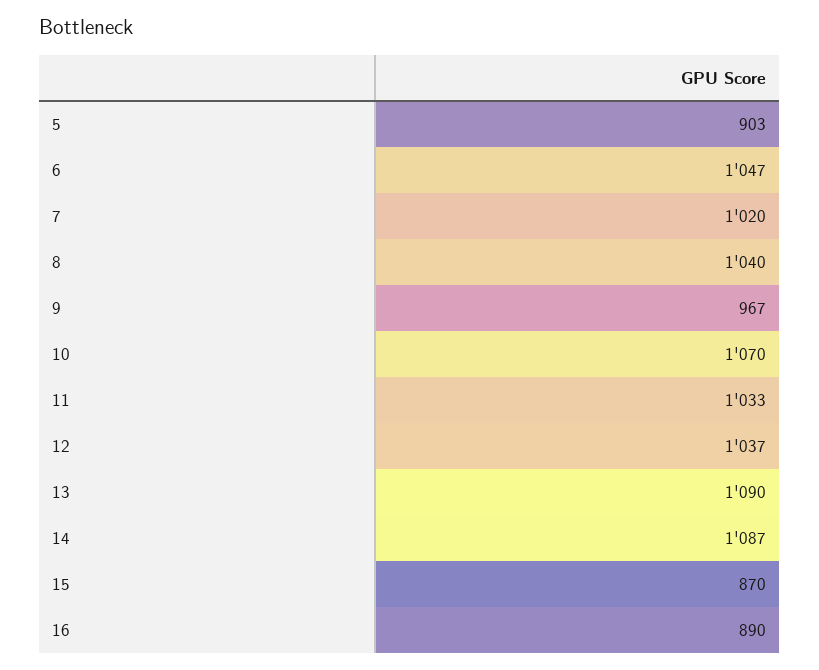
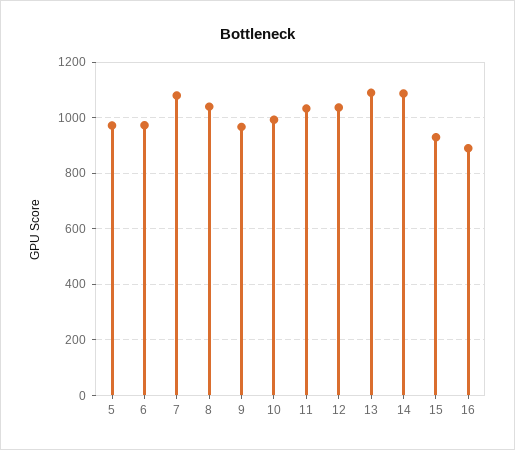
5: 903 -> 975
6: 1047 -> 975
7: 1020 -> 1075
10: 1070 -> 1000
15: 870 -> 925

